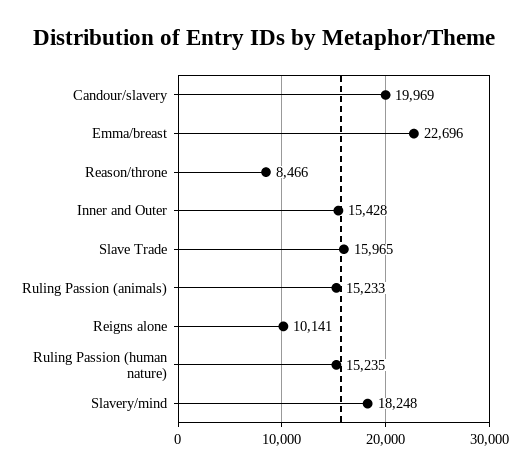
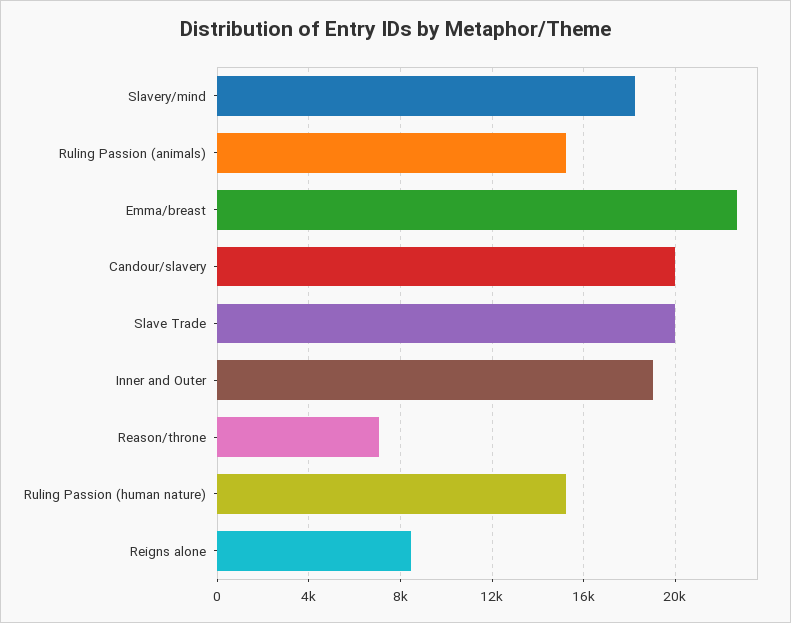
Reason/throne: 8466 -> 7000
Inner and Outer: 15428 -> 19000
Slave Trade: 15965 -> 20000
Reigns alone: 10141 -> 8500

